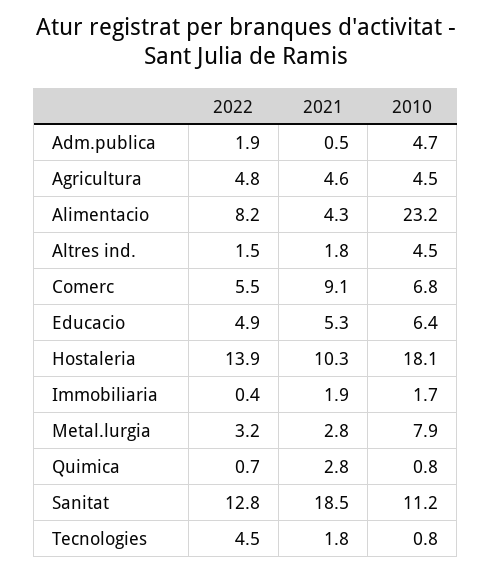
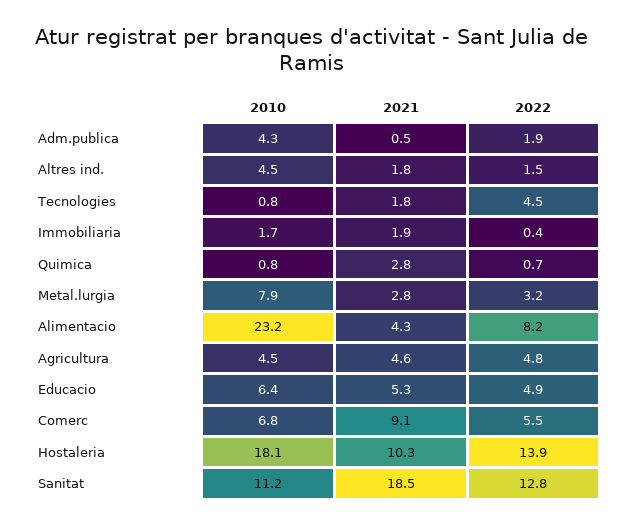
2010, Adm.publica: 4.7 -> 4.3

